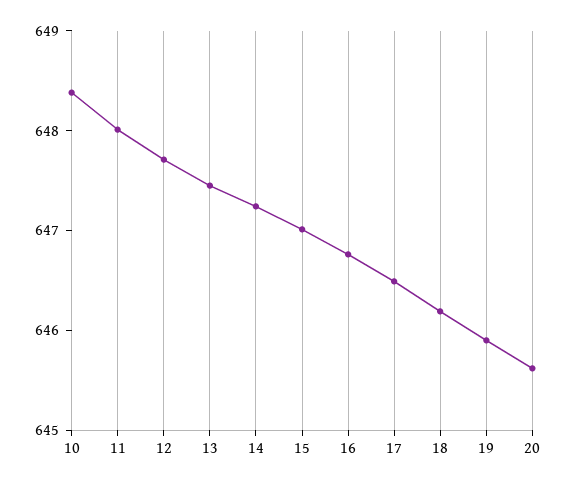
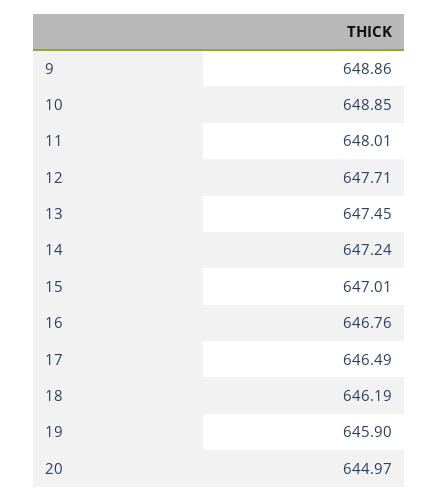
10: 648.4 -> 648.85
20: 645.6 -> 644.97
9: none -> 648.86

